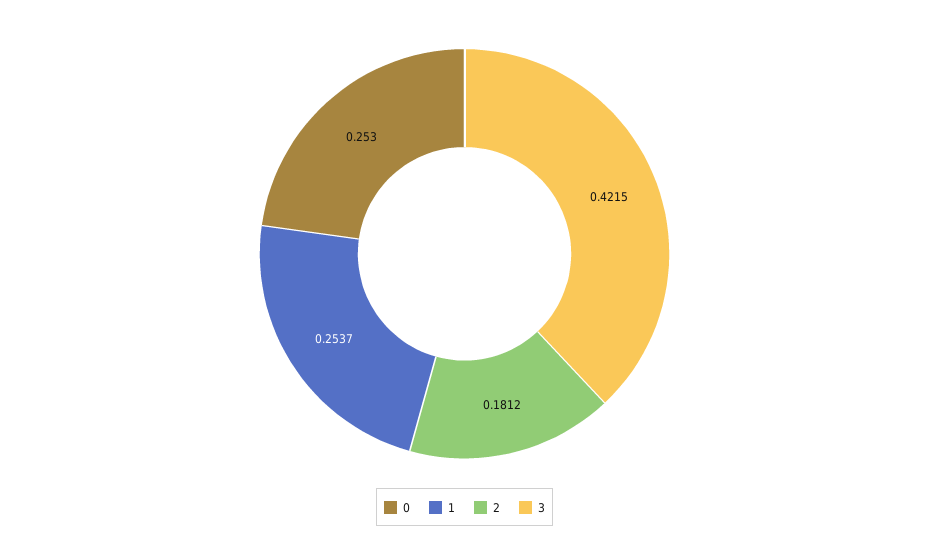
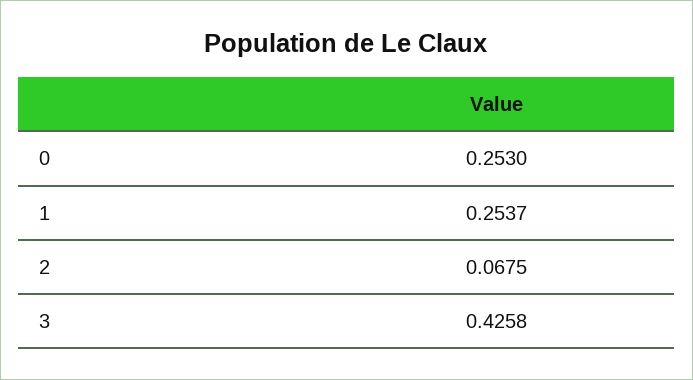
2: 0.1812 -> 0.0675
3: 0.4215 -> 0.4258

